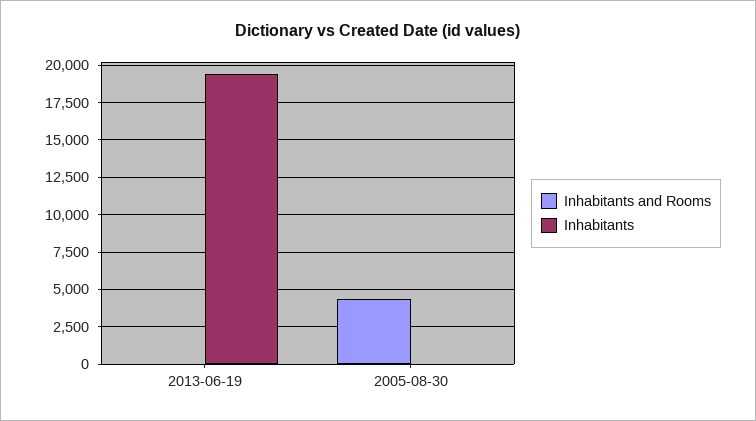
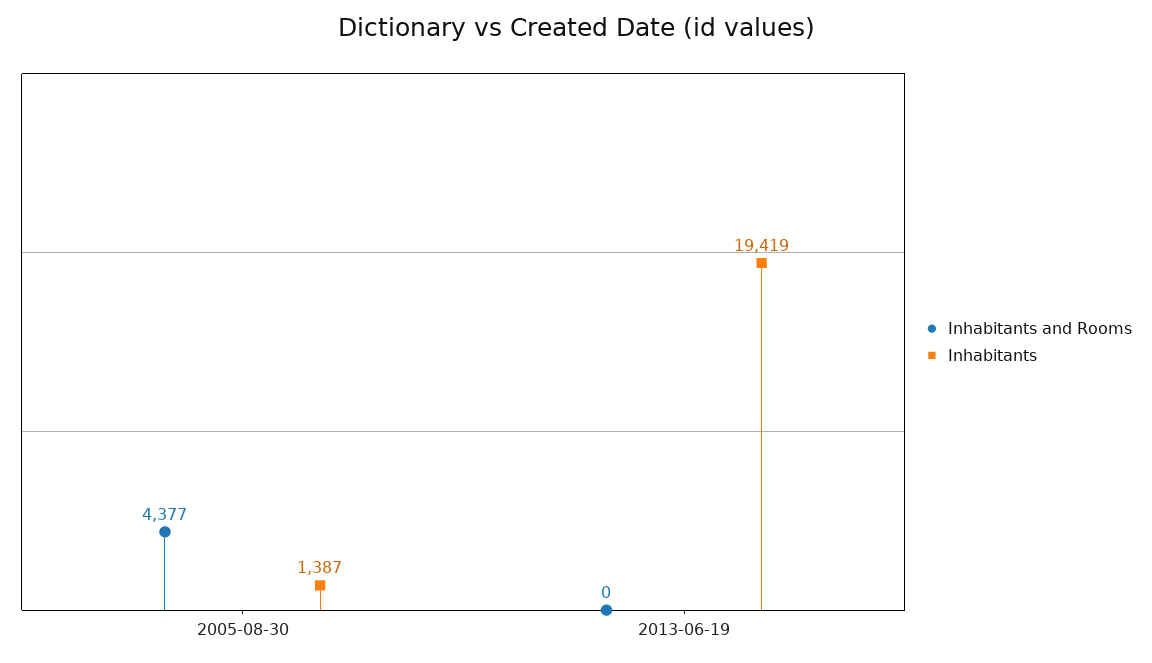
Inhabitants, 2005-08-30: 0 -> 1387

